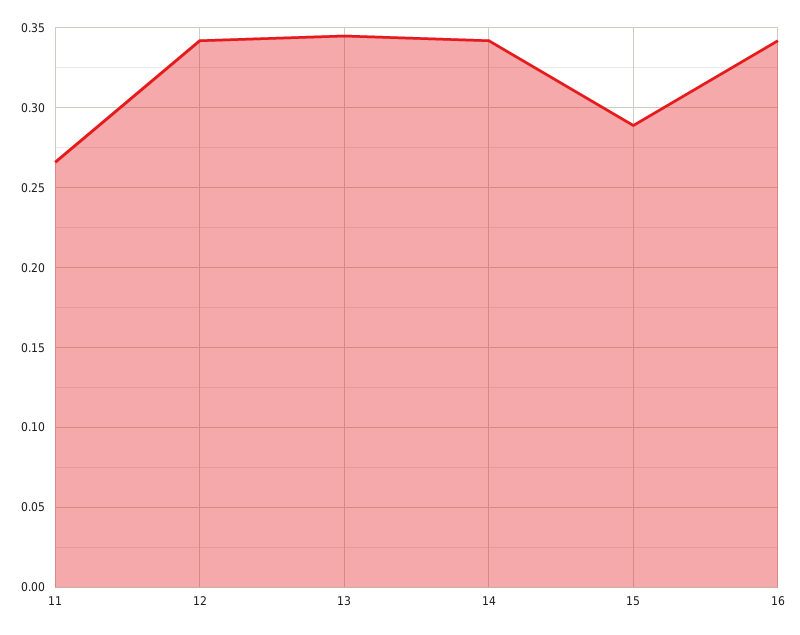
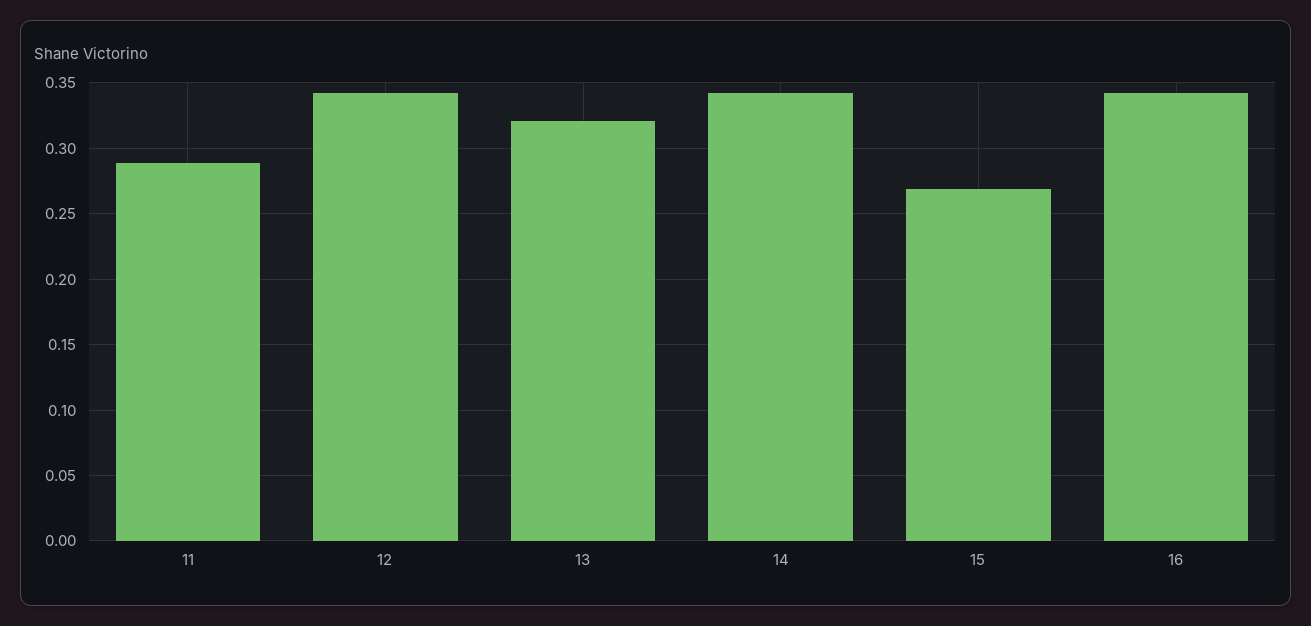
11: 0.265 -> 0.29
13: 0.345 -> 0.32
15: 0.29 -> 0.27

